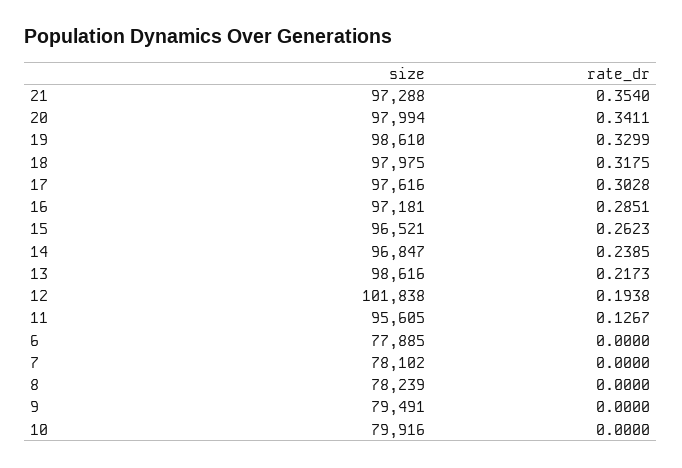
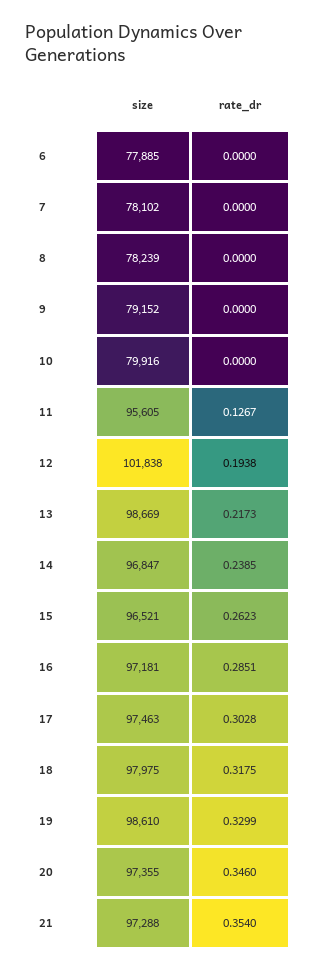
size, 20: 97994 -> 97355
rate_dr, 20: 0.3411 -> 0.346
size, 17: 97616 -> 97463
size, 13: 98616 -> 98669
size, 9: 79491 -> 79152

